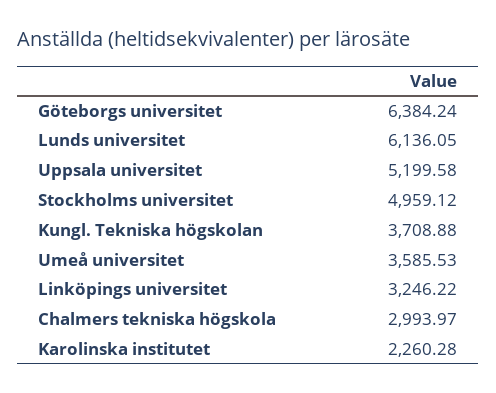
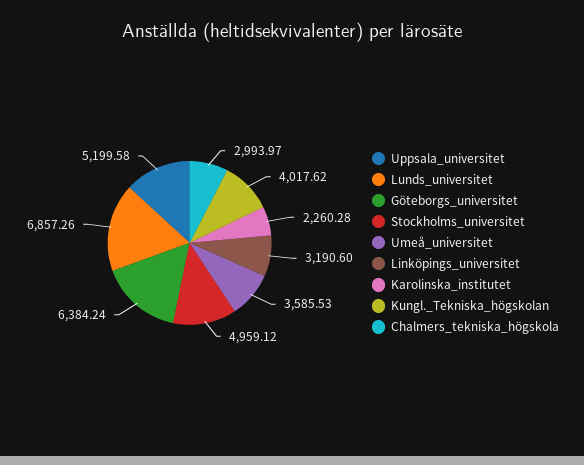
Lunds universitet: 6136.05 -> 6857.26
Kungl. Tekniska högskolan: 3708.88 -> 4017.62
Linköpings universitet: 3246.22 -> 3190.6

